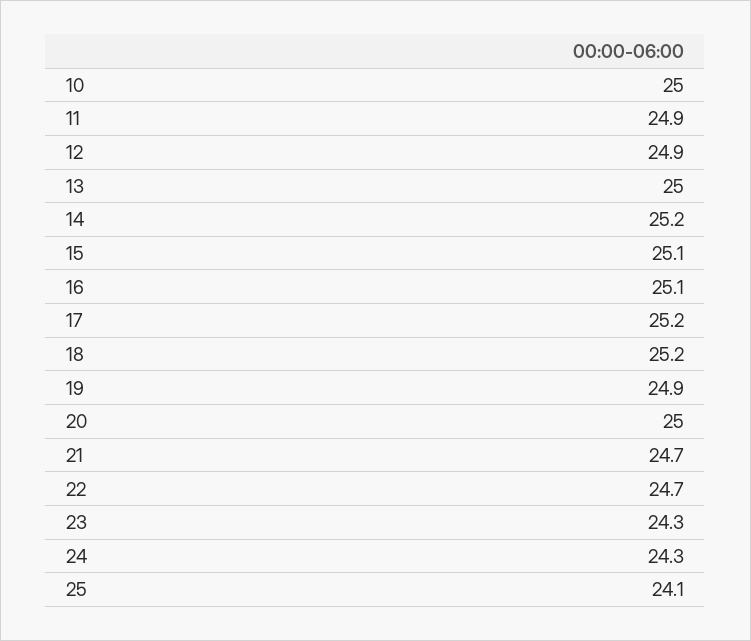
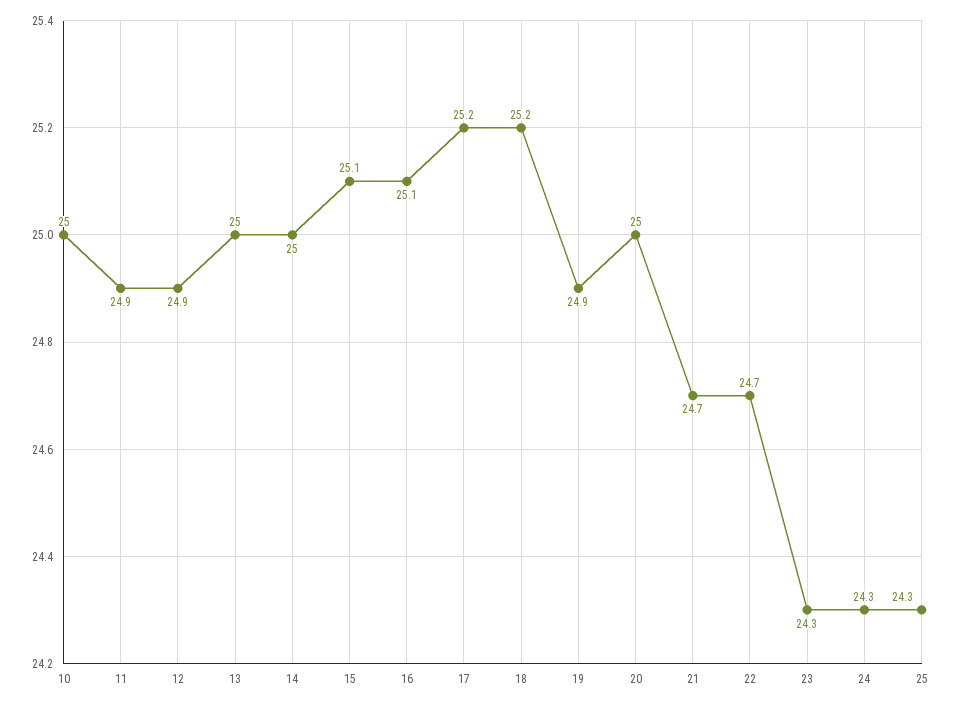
14: 25.2 -> 25
25: 24.1 -> 24.3

